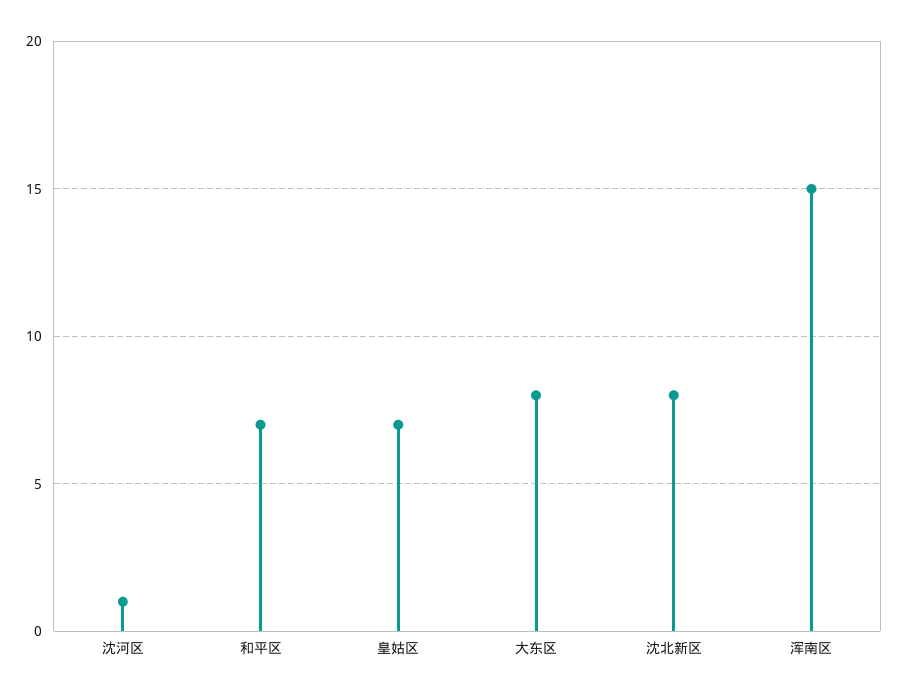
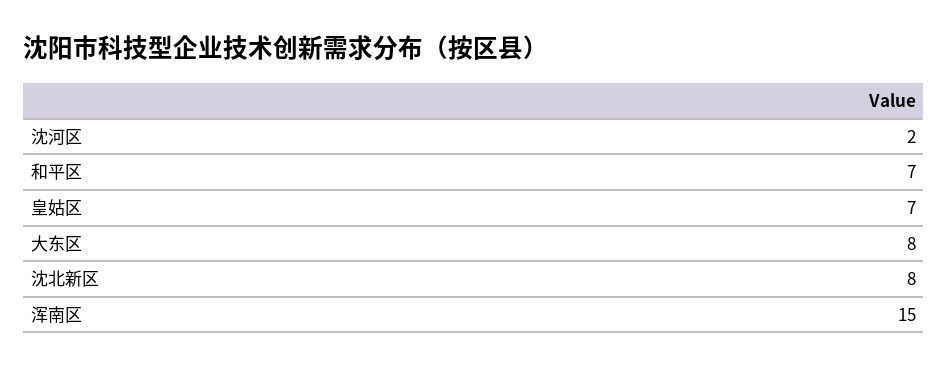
沈河区: 1 -> 2

